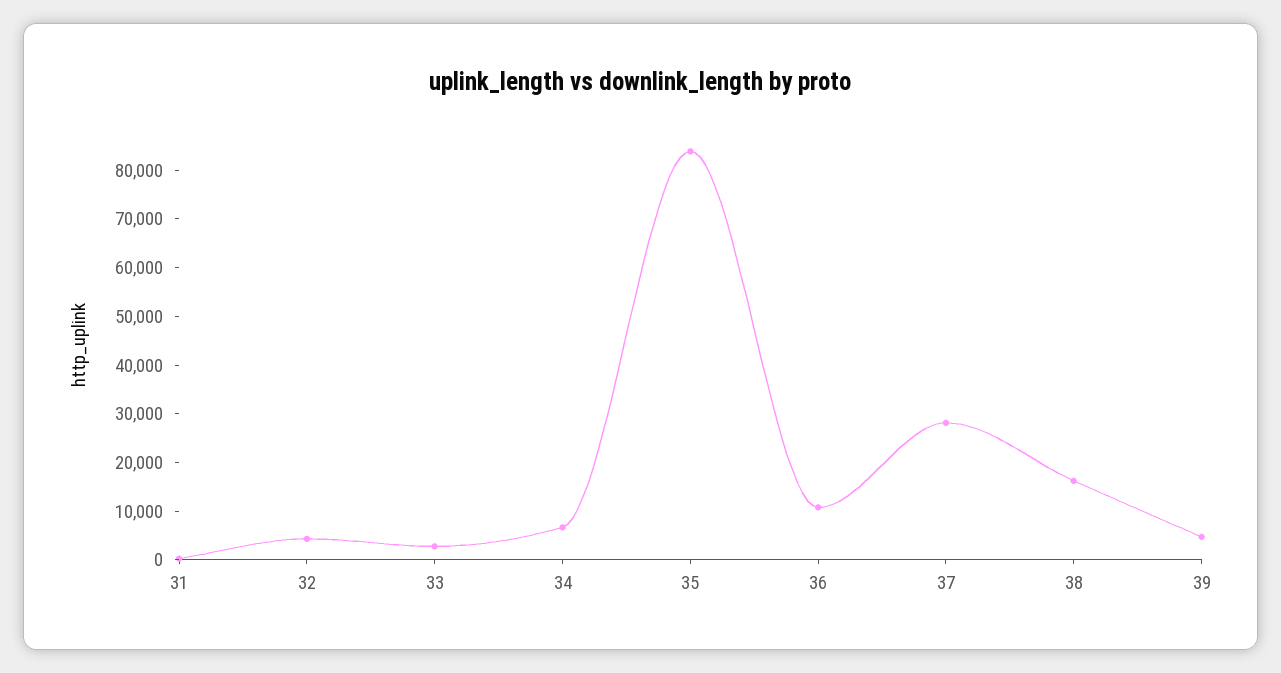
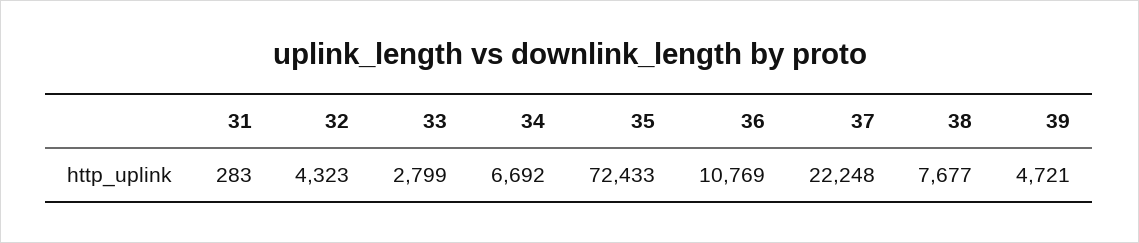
35: 84000 -> 72433
37: 28000 -> 22248
38: 16000 -> 7677

